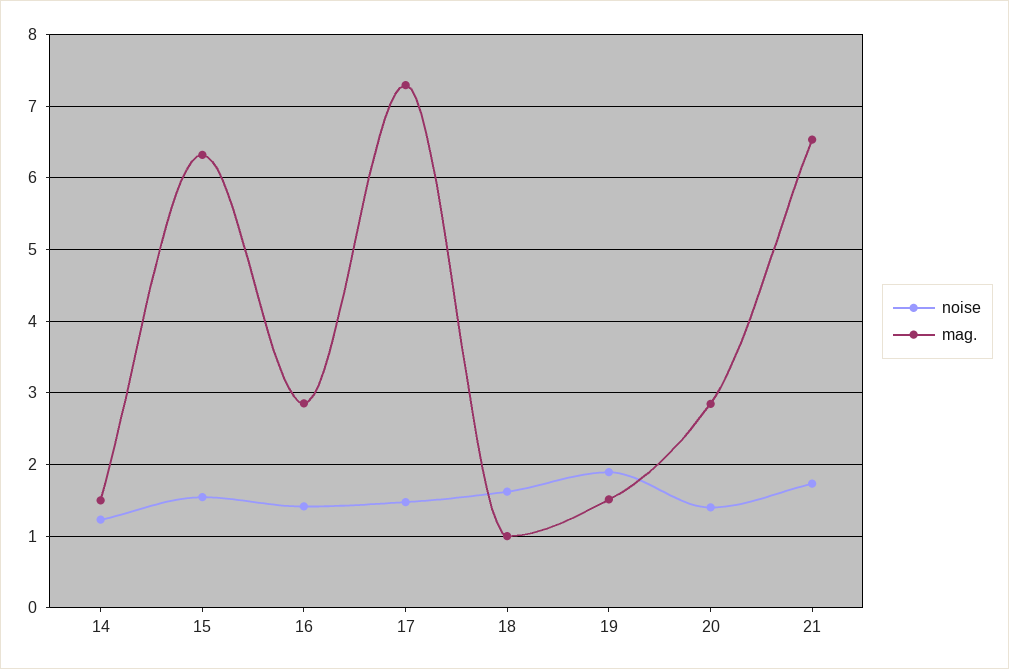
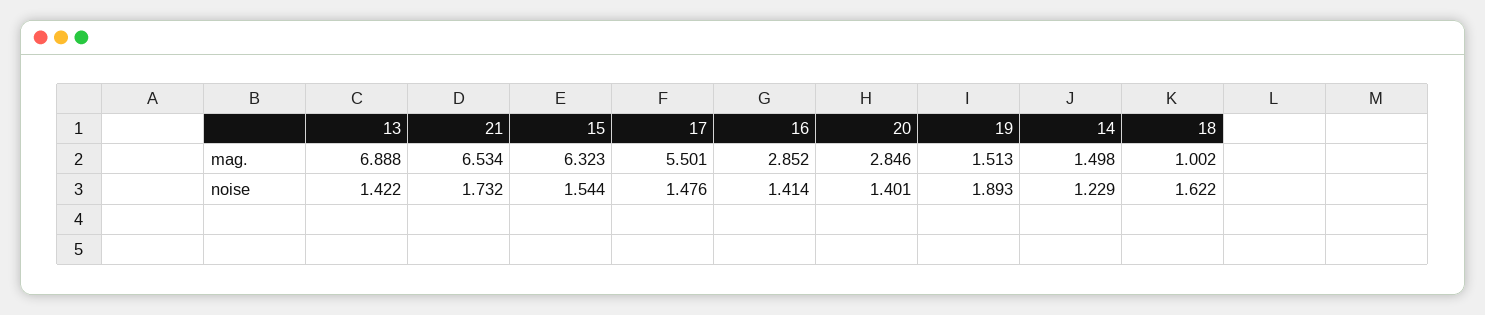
mag., 17: 7.3 -> 5.501
mag., 13: none -> 6.888
noise, 13: none -> 1.422

